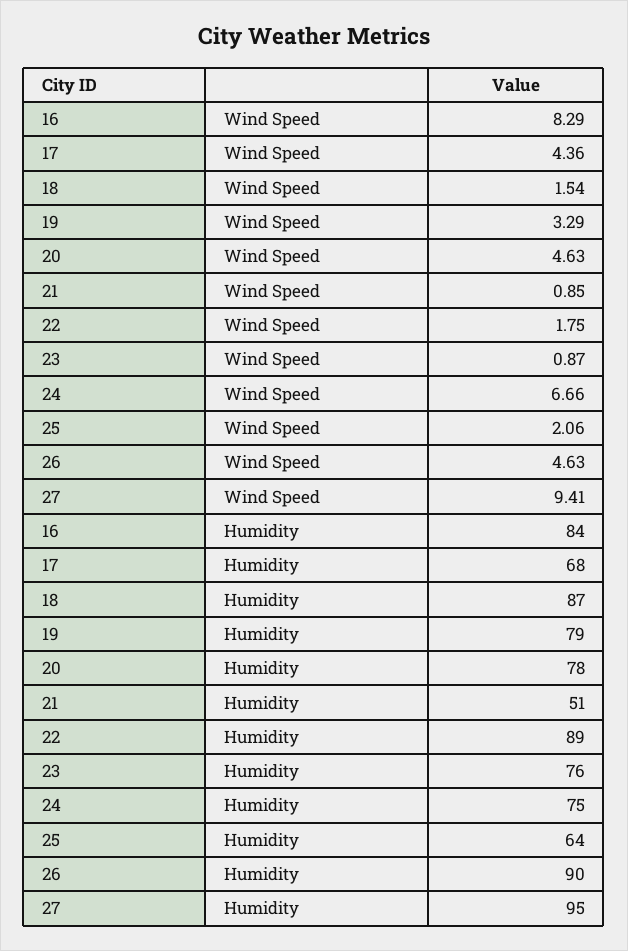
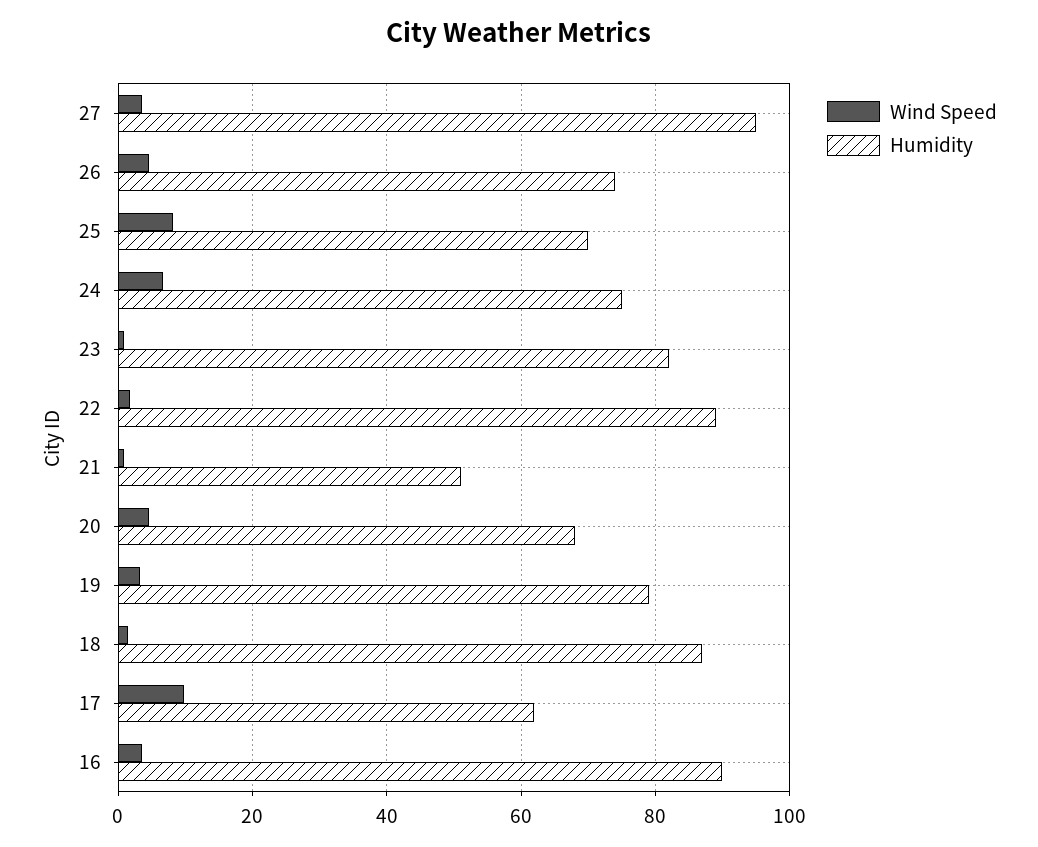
Wind Speed, 16: 8.29 -> 4
Wind Speed, 17: 4.36 -> 10
Wind Speed, 25: 2.06 -> 8
Wind Speed, 27: 9.41 -> 4
Humidity, 16: 84 -> 90
Humidity, 17: 68 -> 62
Humidity, 20: 78 -> 68
Humidity, 23: 76 -> 82
Humidity, 25: 64 -> 70
Humidity, 26: 90 -> 74

